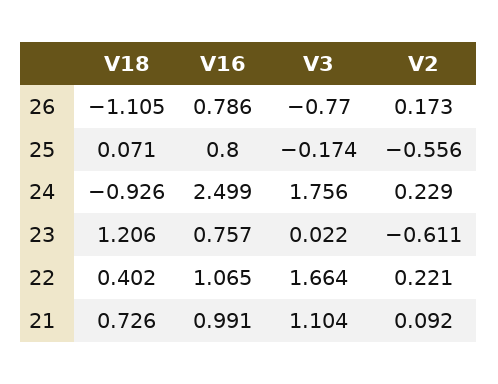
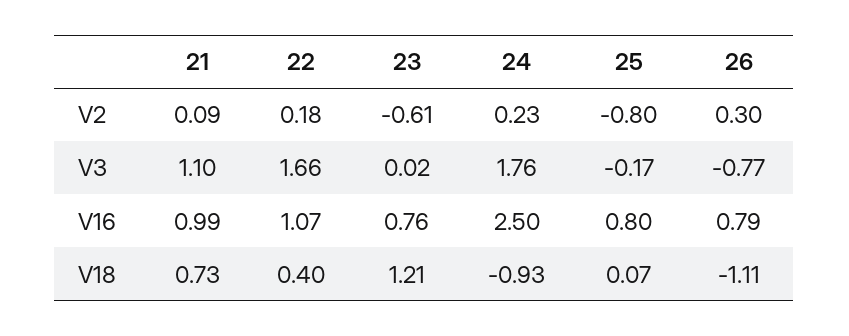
V2, 26: 0.173 -> 0.3
V2, 25: -0.556 -> -0.8
V2, 22: 0.221 -> 0.18

